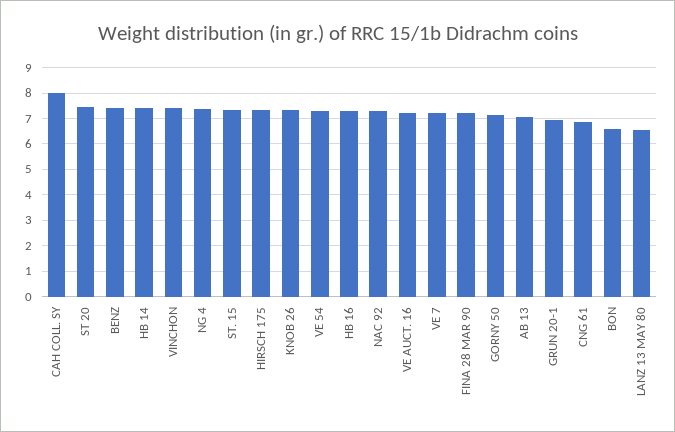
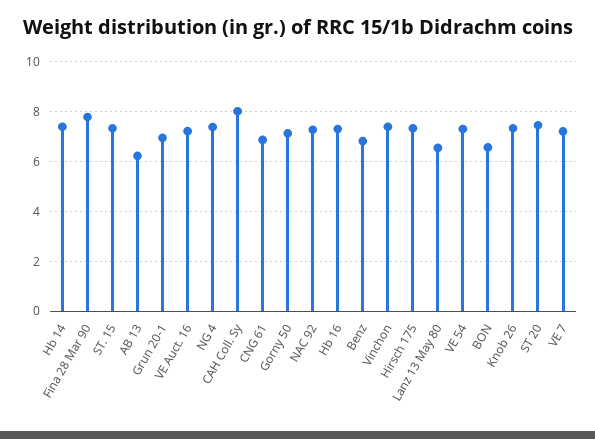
BENZ: 7.5 -> 6.75
FINA 28 MAR 90: 7.25 -> 7.75
AB 13: 7 -> 6.25

